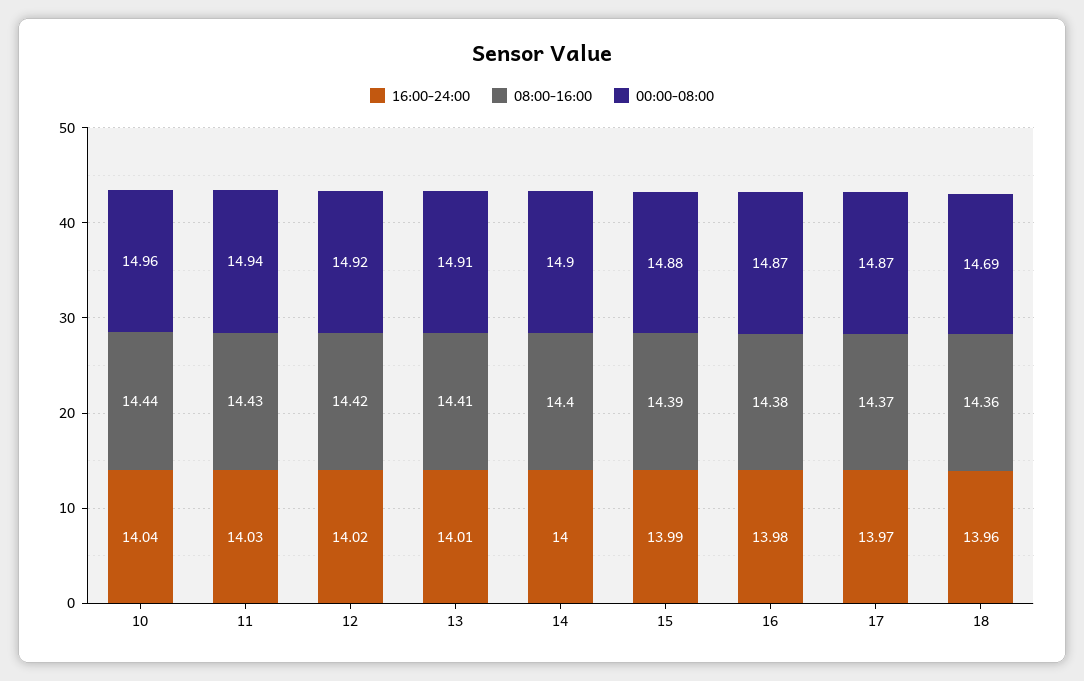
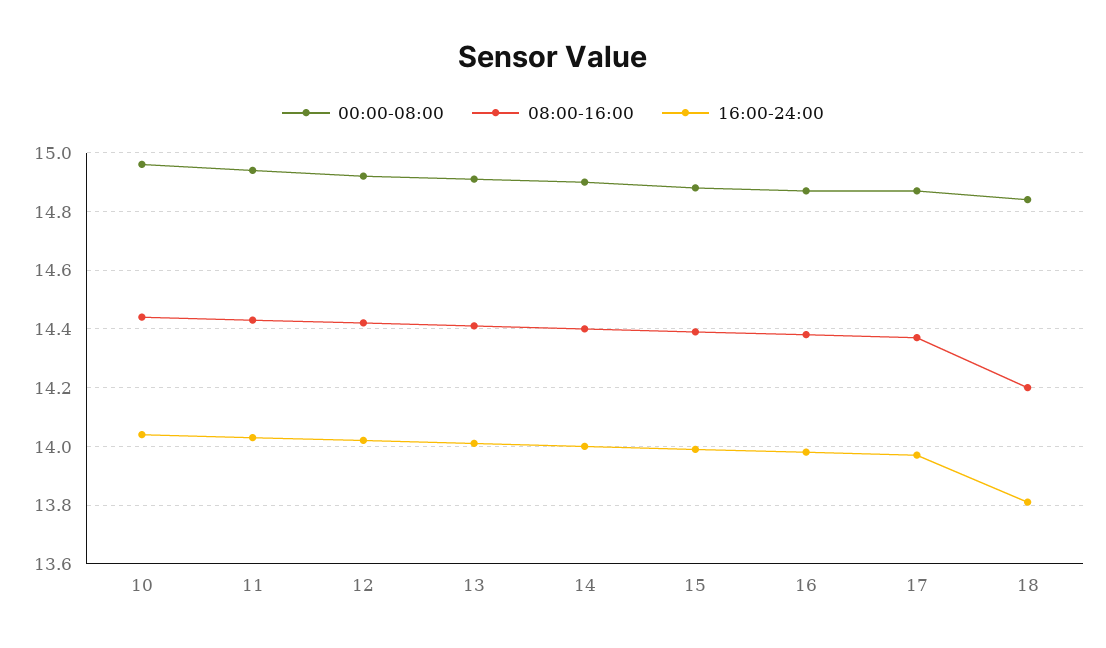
16:00-24:00, 18: 13.96 -> 13.8
08:00-16:00, 18: 14.36 -> 14.2
00:00-08:00, 18: 14.69 -> 14.85

